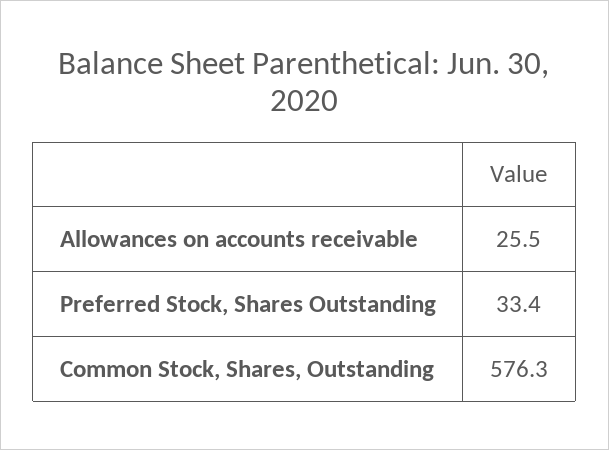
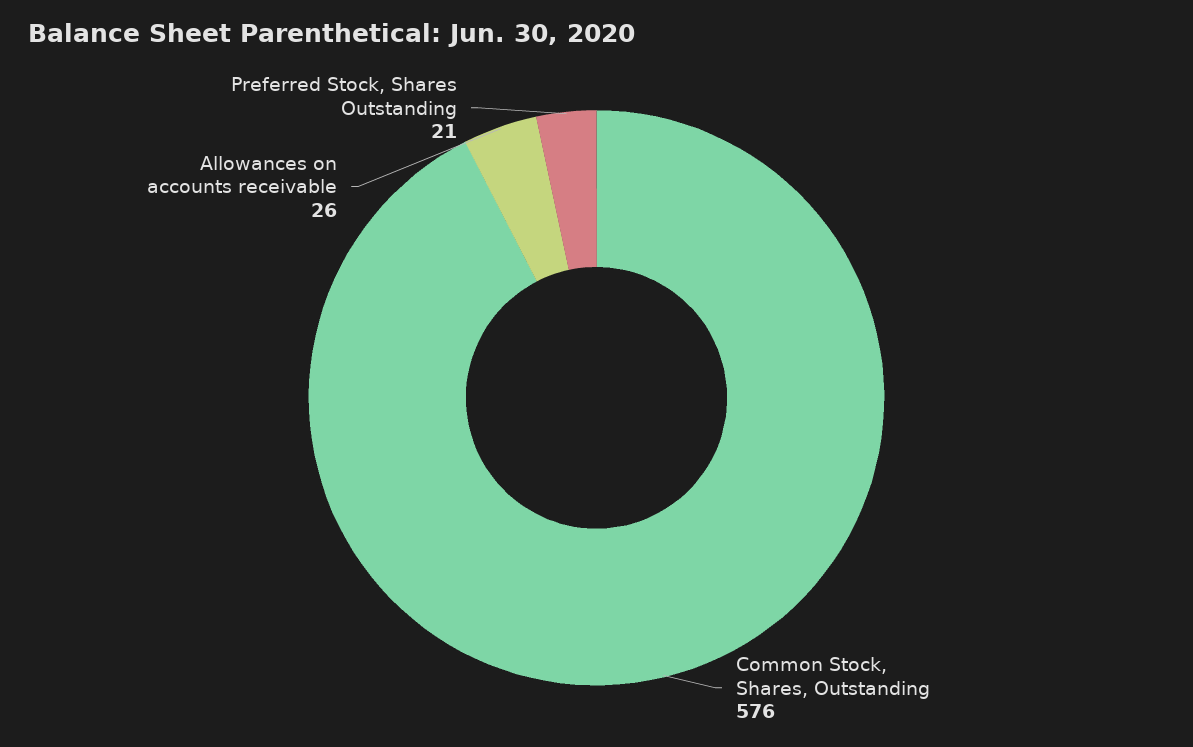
Preferred Stock, Shares Outstanding: 33.4 -> 21

